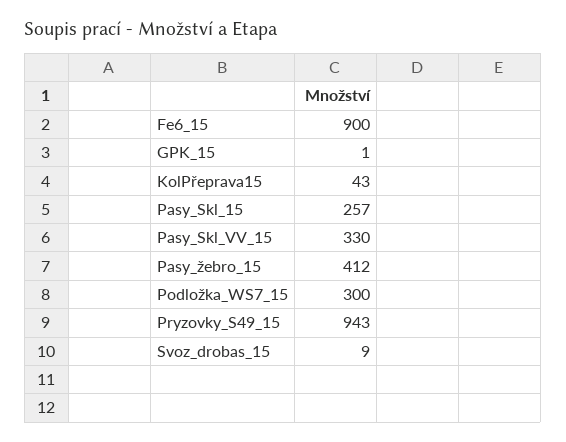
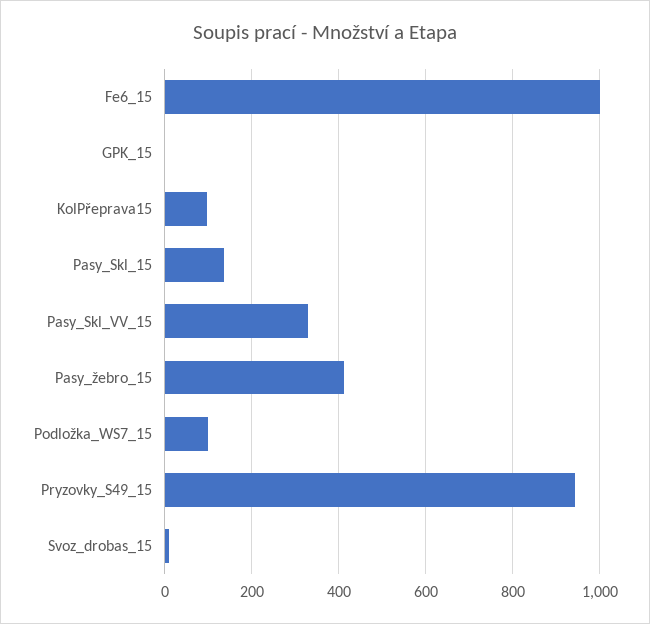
Fe6_15: 900 -> 1000
KolPřeprava15: 43 -> 100
Pasy_Skl_15: 257 -> 140
Podložka_WS7_15: 300 -> 100

